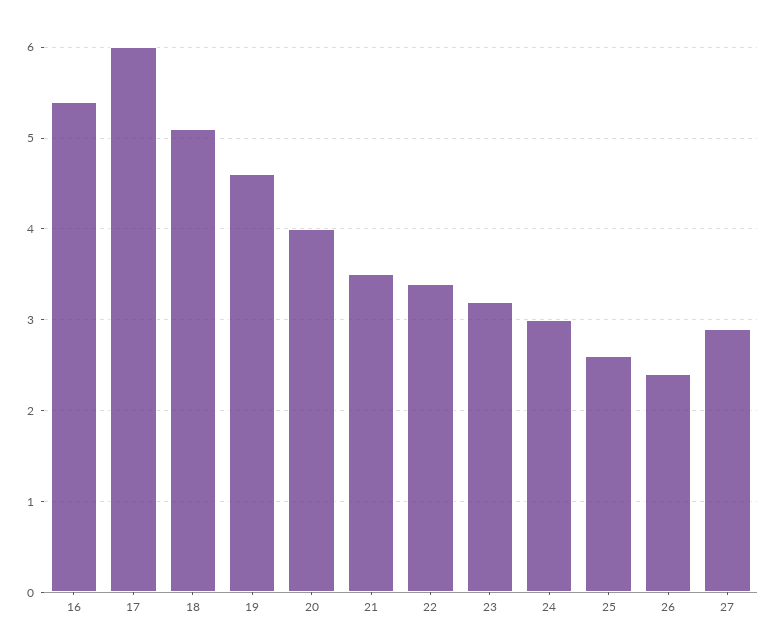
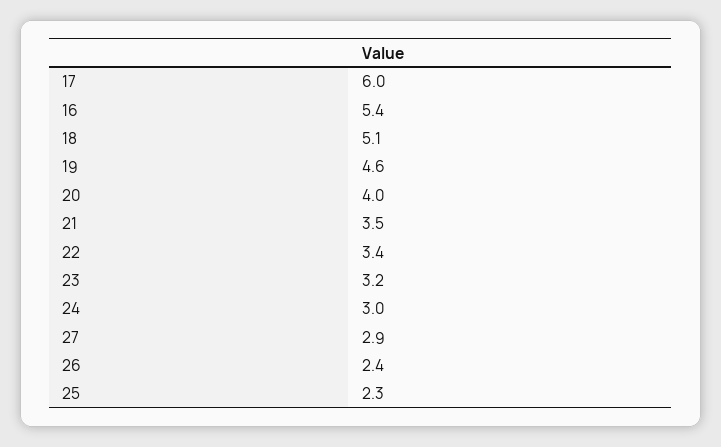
25: 2.6 -> 2.3

